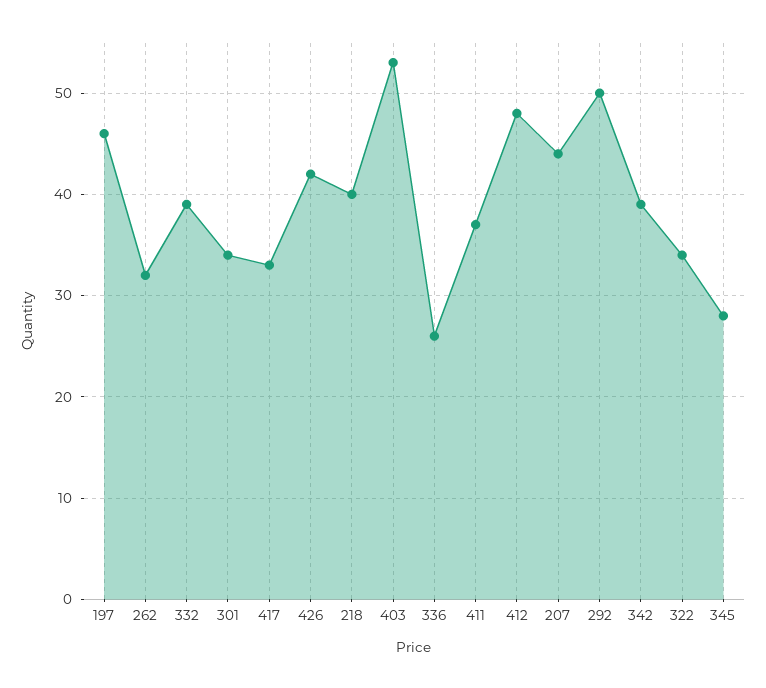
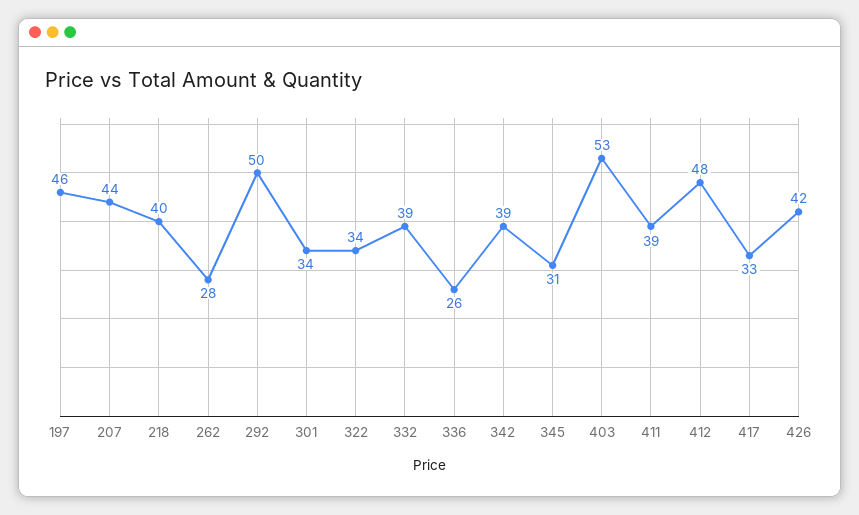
262: 32 -> 28
411: 37 -> 39
345: 28 -> 31

